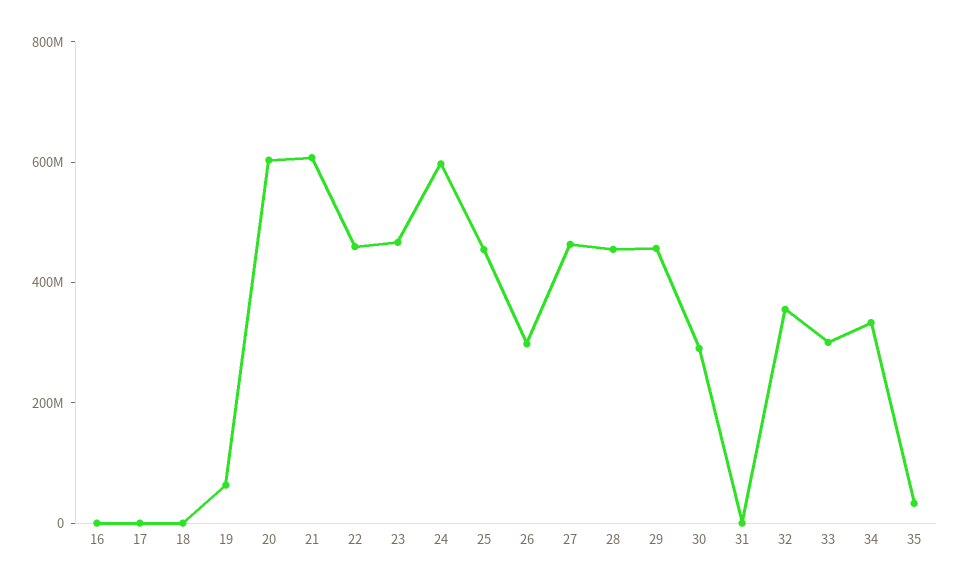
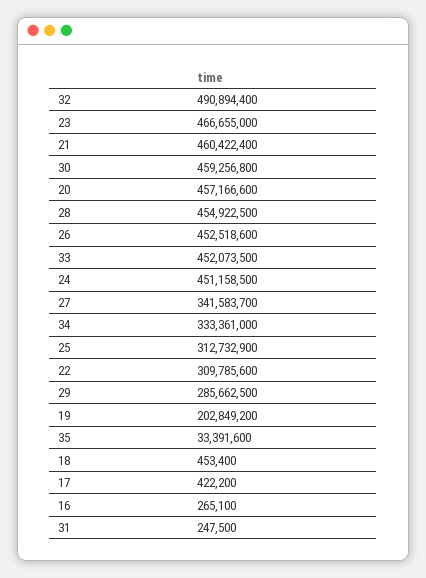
19: 50000000 -> 202849200
20: 600000000 -> 457166600
21: 600000000 -> 460422400
22: 450000000 -> 309785600
24: 600000000 -> 451158500
25: 450000000 -> 312732900
26: 300000000 -> 452518600
27: 450000000 -> 341583700
29: 450000000 -> 285662500
30: 300000000 -> 459256800
32: 350000000 -> 490894400
33: 300000000 -> 452073500

